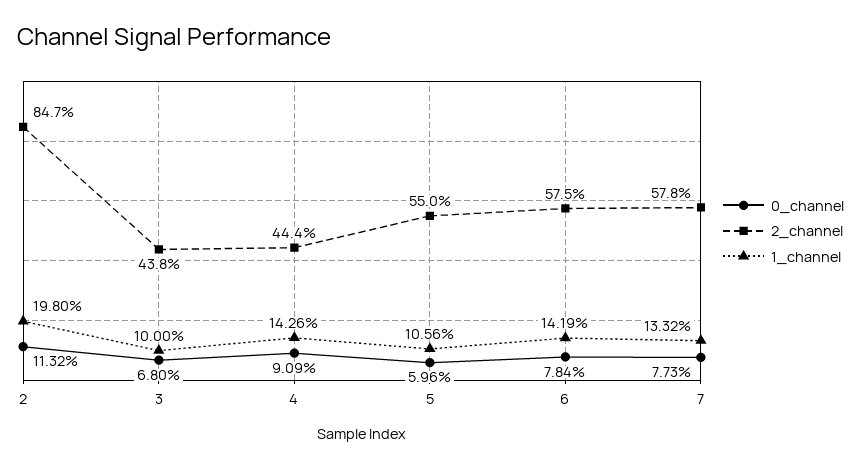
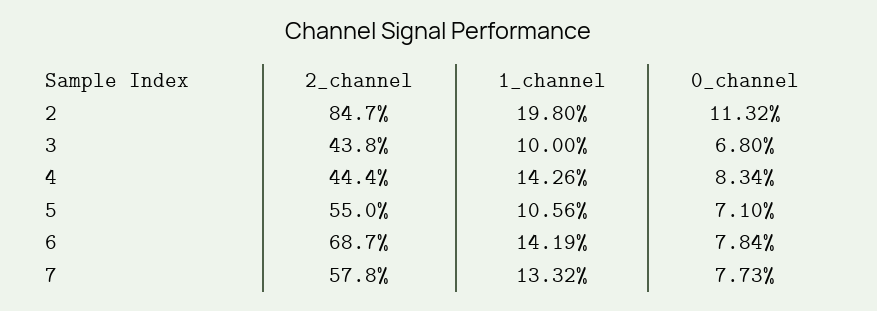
0_channel, 4: 9.09 -> 8.34
0_channel, 5: 5.96 -> 7.1
2_channel, 6: 57.5 -> 68.7

